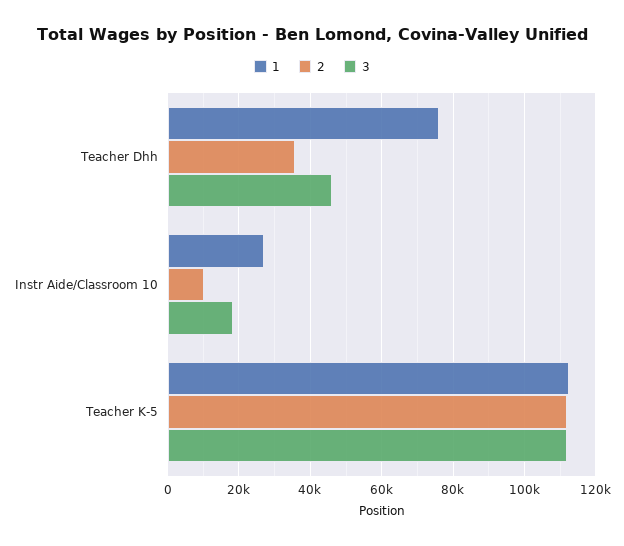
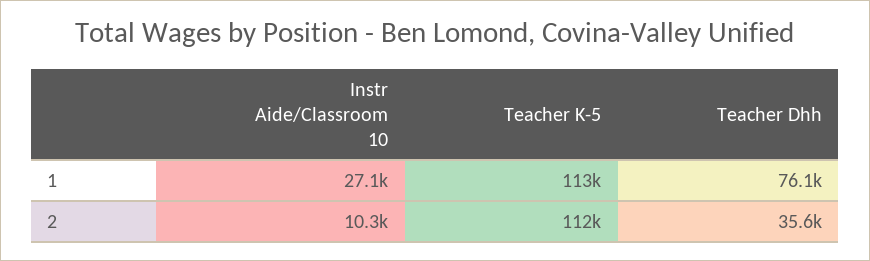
3, Teacher Dhh: 46000 -> none
3, Instr Aide/Classroom 10: 18000 -> none
3, Teacher K-5: 112000 -> none

